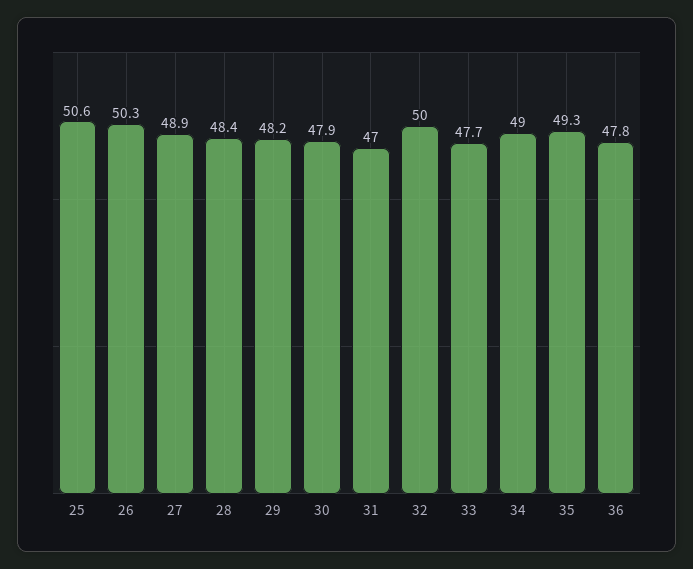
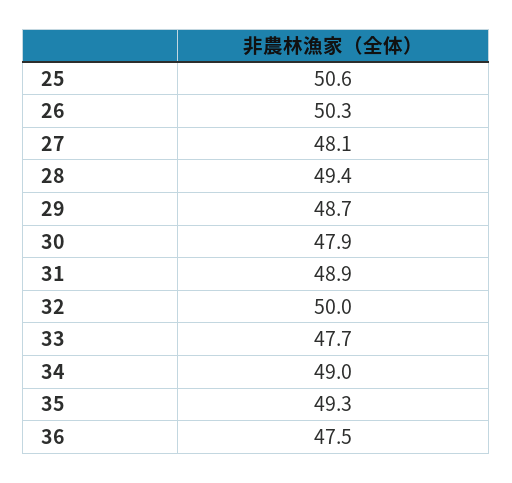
27: 48.9 -> 48.1
28: 48.4 -> 49.4
29: 48.2 -> 48.7
31: 47 -> 48.9
36: 47.8 -> 47.5

